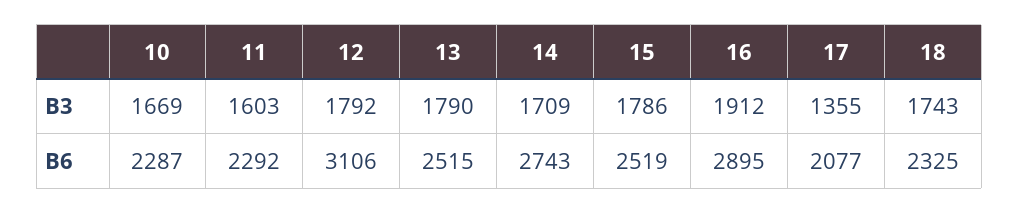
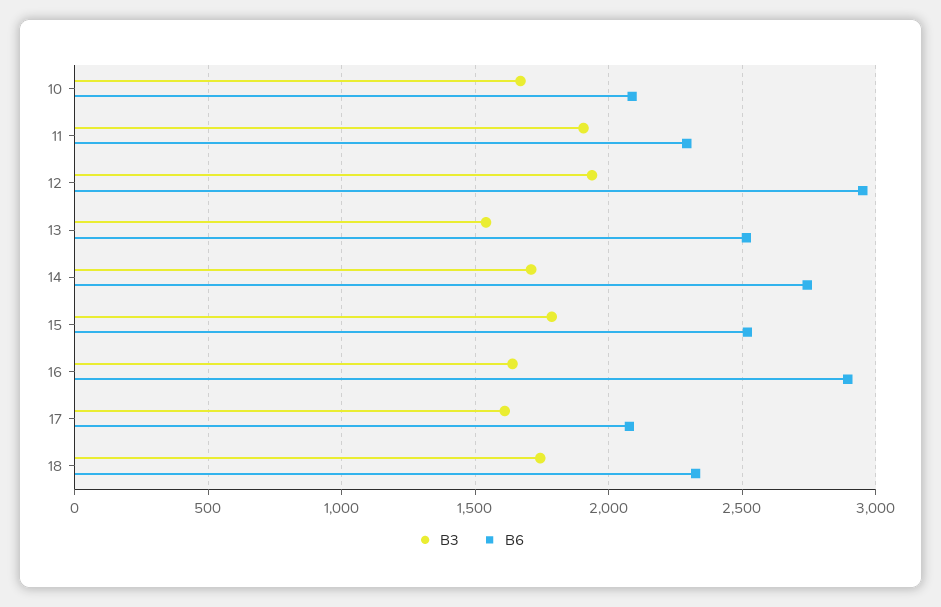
B3, 11: 1603 -> 1900
B3, 12: 1792 -> 1950
B3, 13: 1790 -> 1550
B3, 16: 1912 -> 1650
B3, 17: 1355 -> 1600
B6, 10: 2287 -> 2100
B6, 12: 3106 -> 2950

